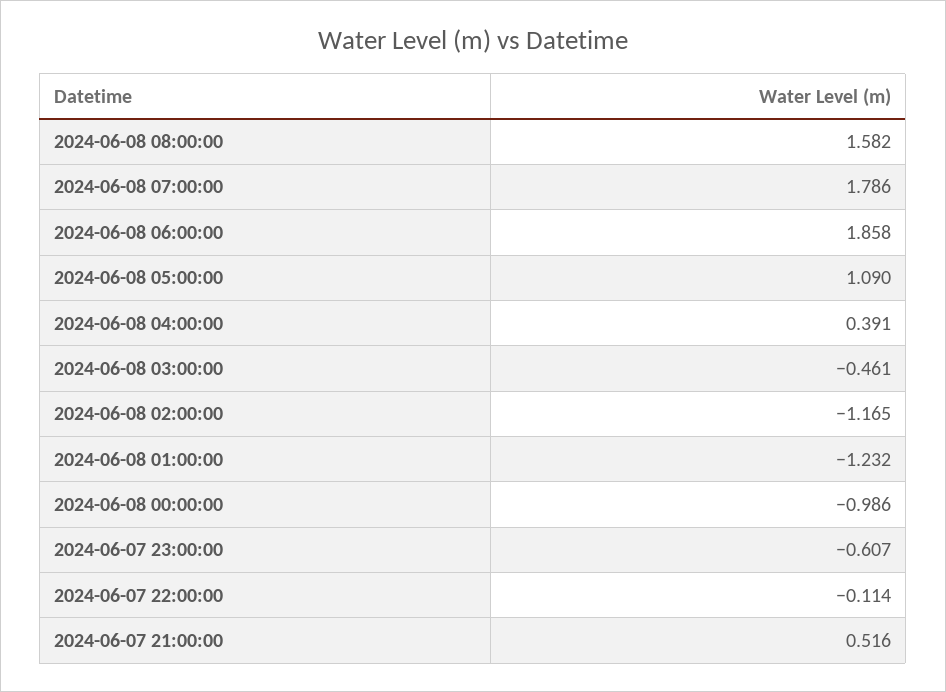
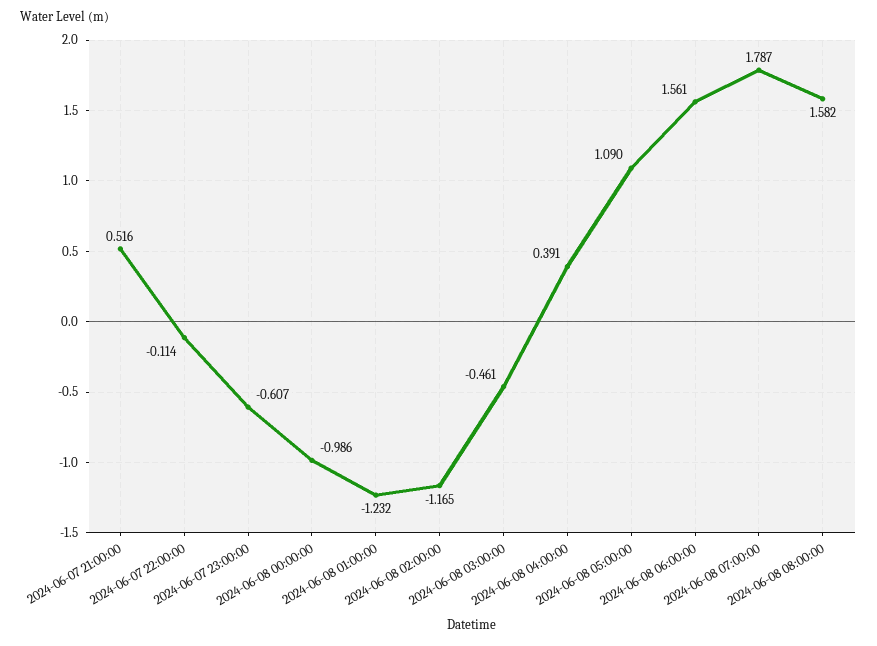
2024-06-08 07:00:00: 1.786 -> 1.787
2024-06-08 06:00:00: 1.858 -> 1.561

